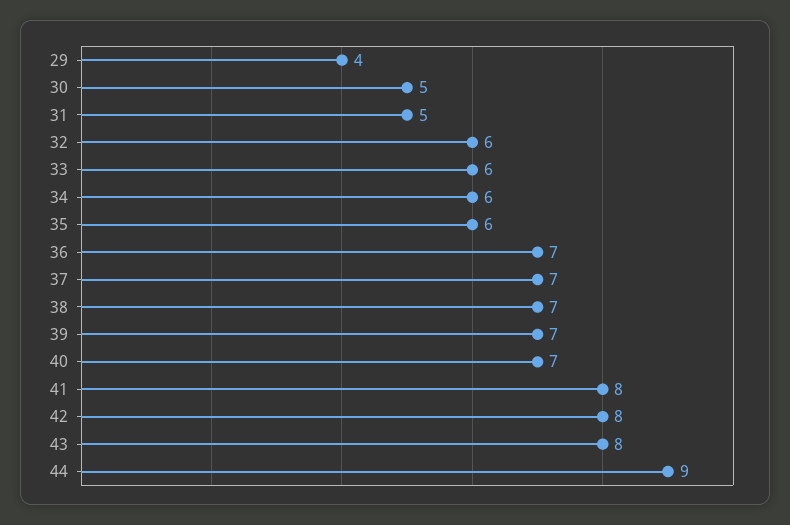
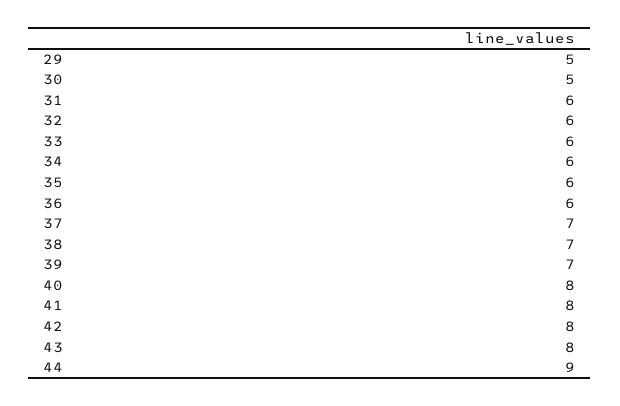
29: 4 -> 5
31: 5 -> 6
36: 7 -> 6
40: 7 -> 8

